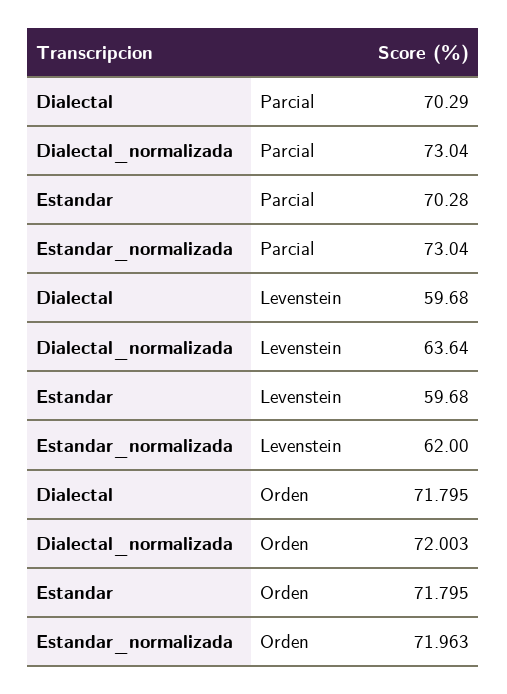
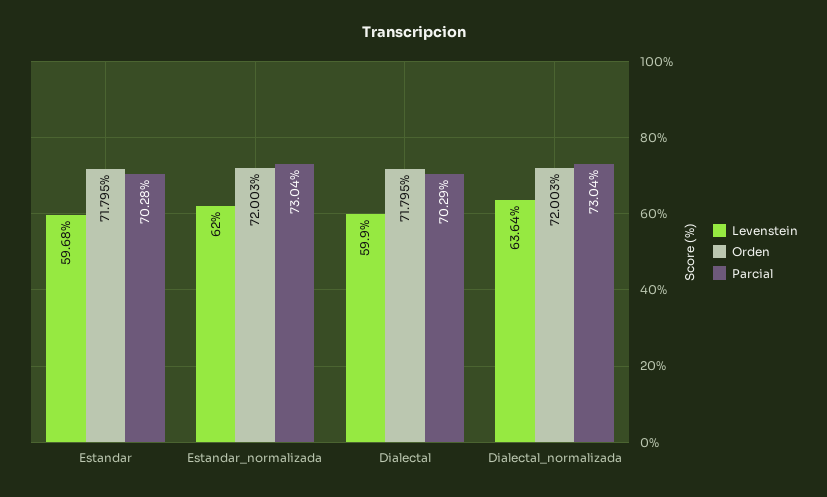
Levenstein, Dialectal: 59.68 -> 59.9
Orden, Estandar_normalizada: 71.963 -> 72.003

